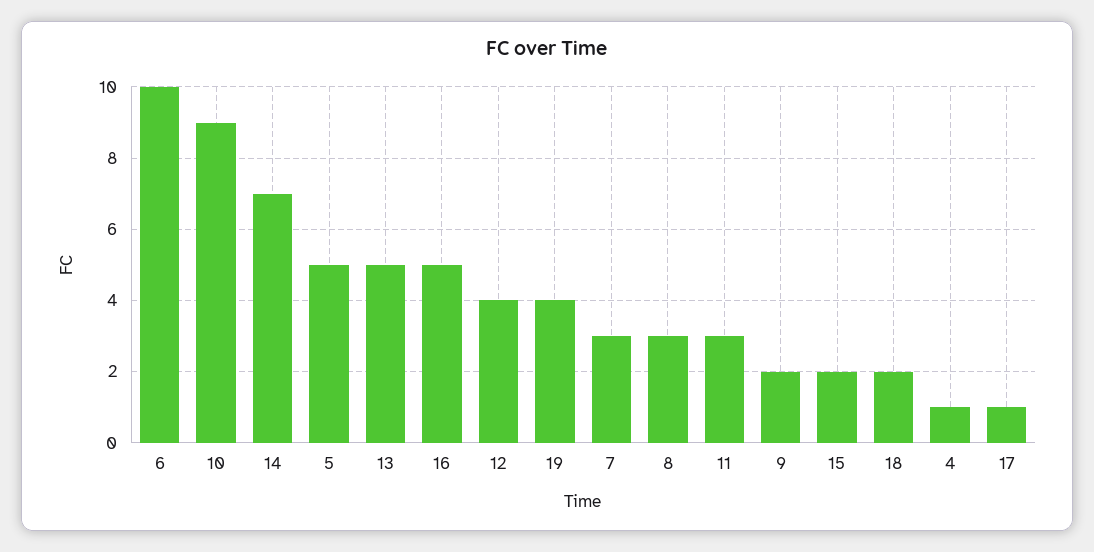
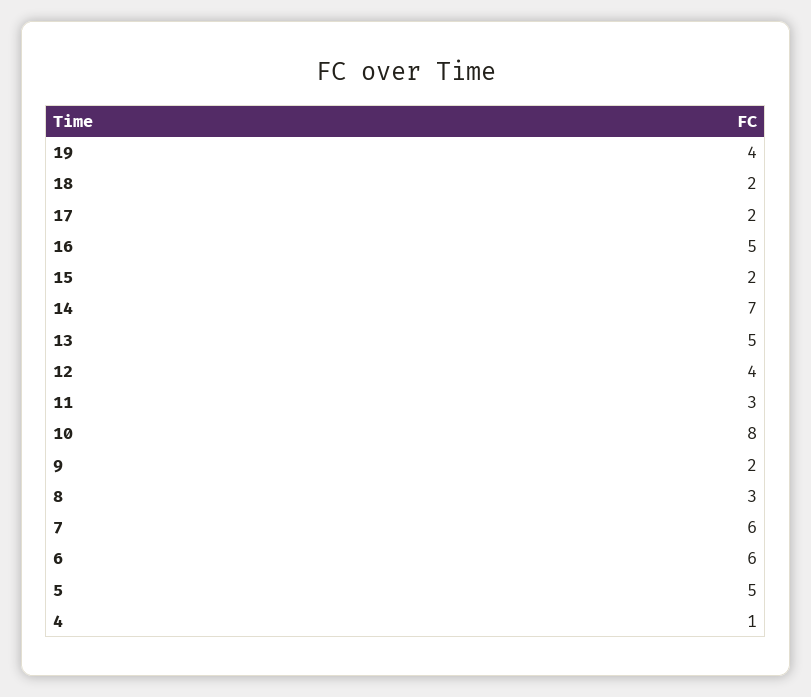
6: 10 -> 6
10: 9 -> 8
7: 3 -> 6
17: 1 -> 2

